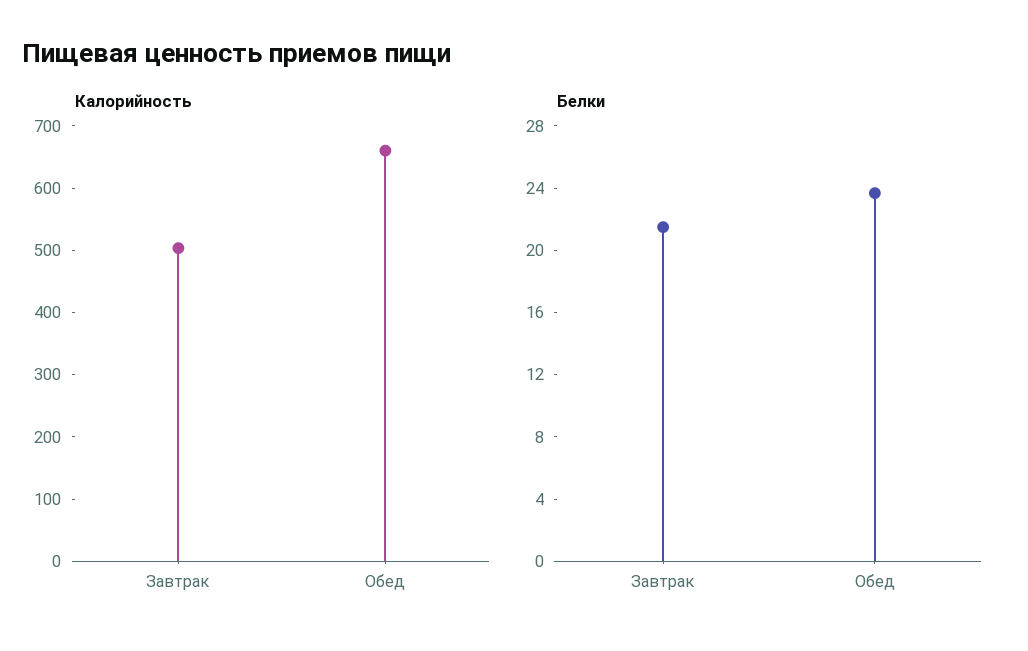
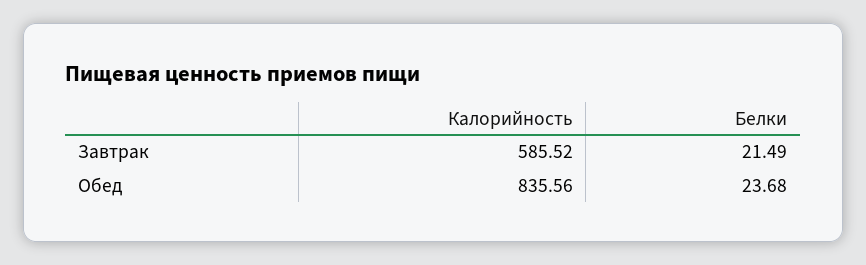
Калорийность, Завтрак: 500 -> 585.52
Калорийность, Обед: 660 -> 835.56

